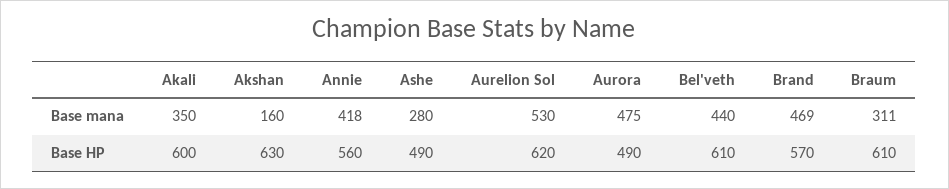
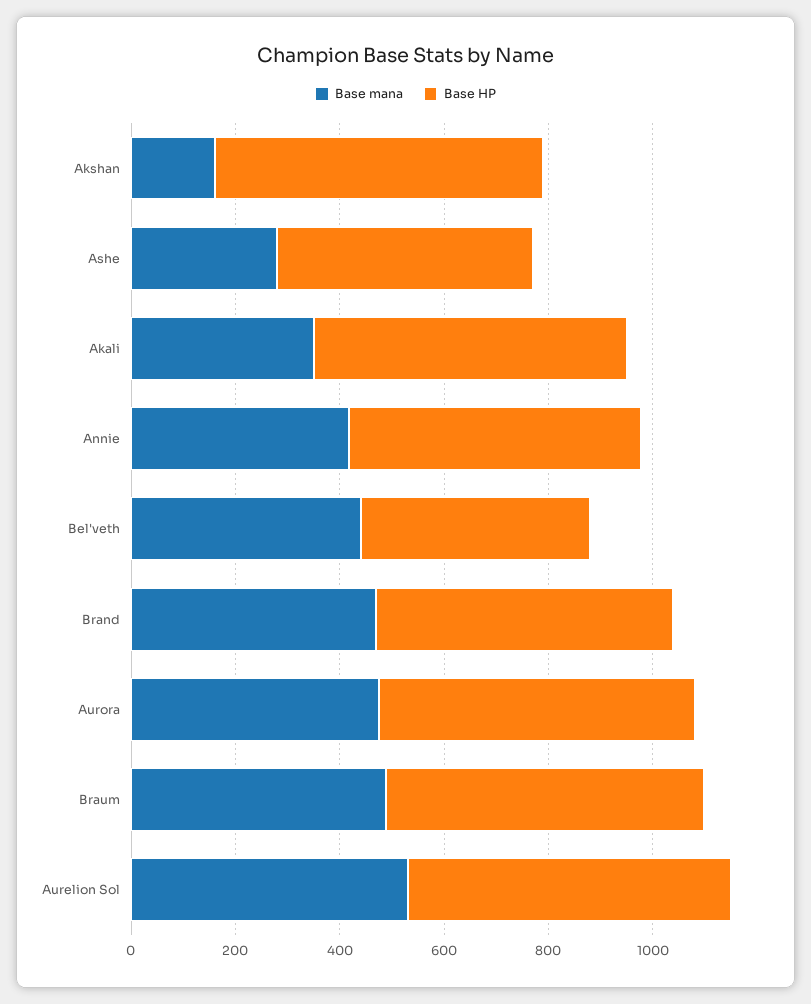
Base mana, Braum: 311 -> 500
Base HP, Aurora: 490 -> 600
Base HP, Bel'veth: 610 -> 450

